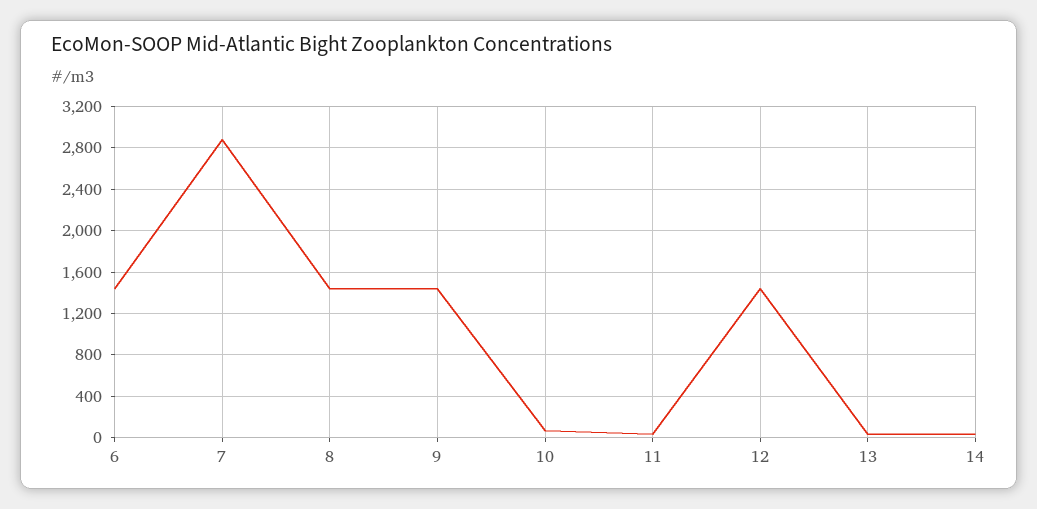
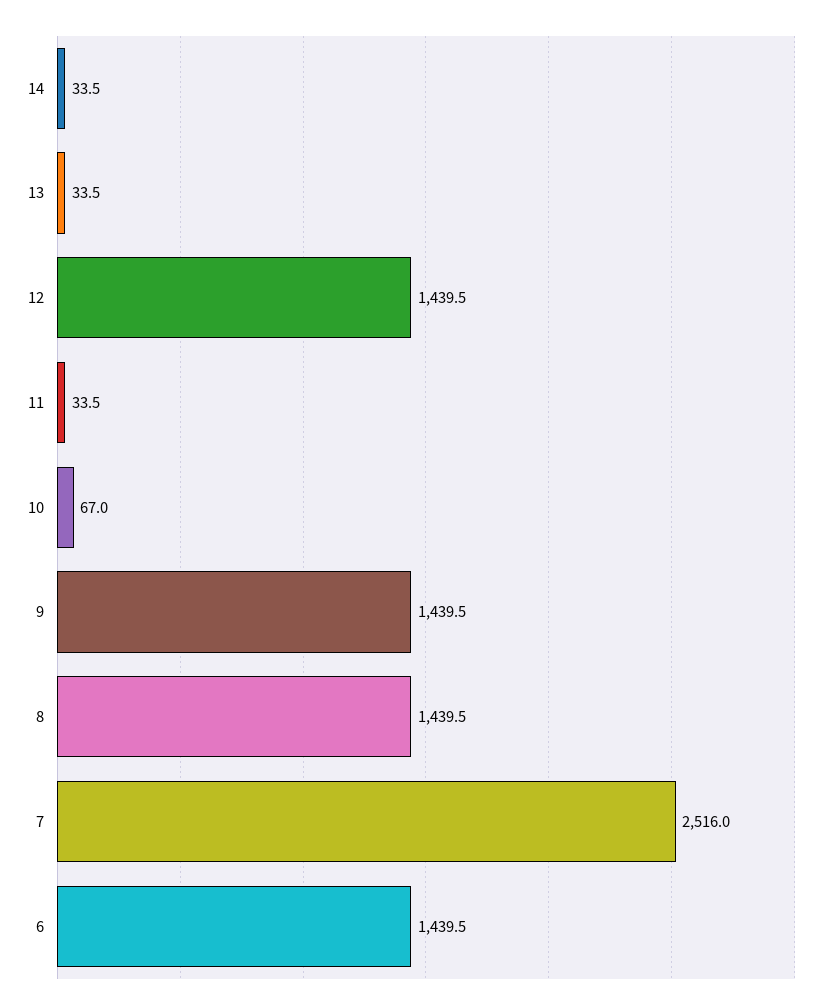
7: 2900 -> 2516

